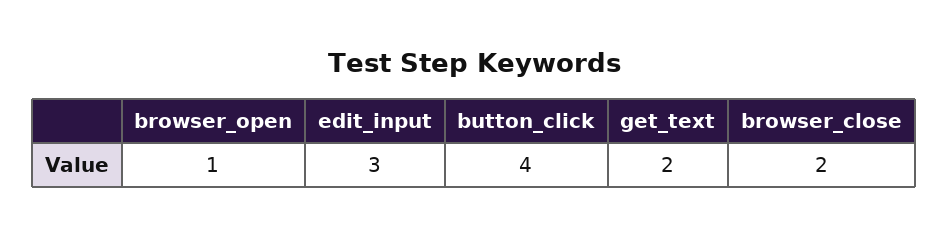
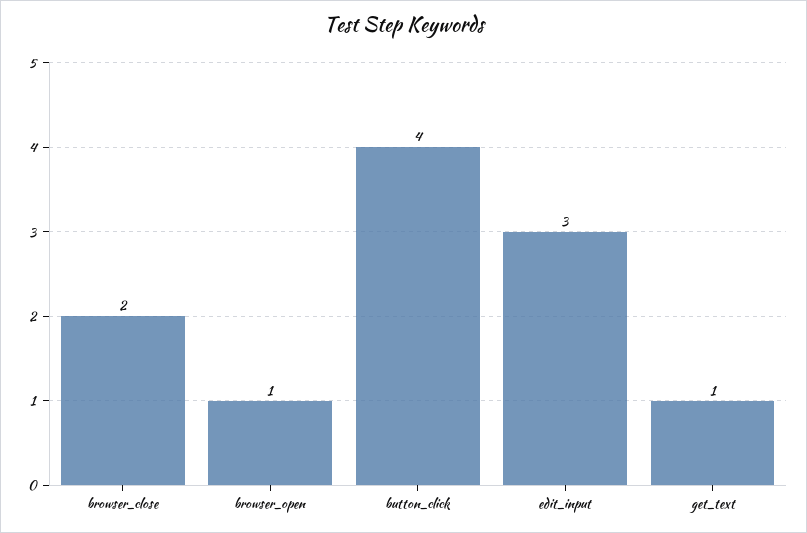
get_text: 2 -> 1

